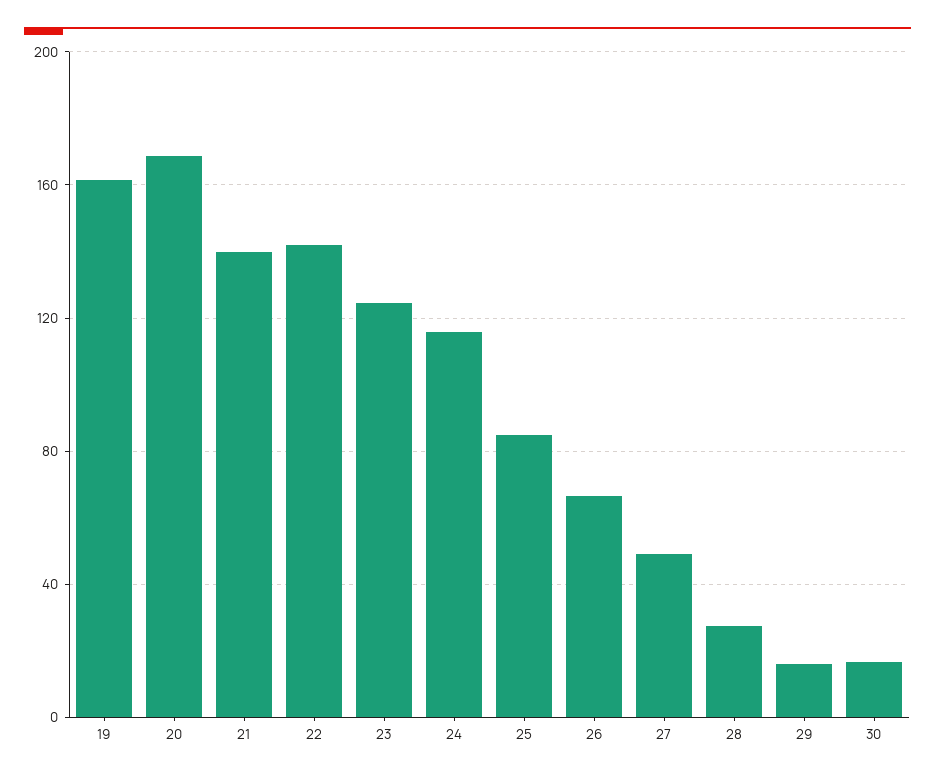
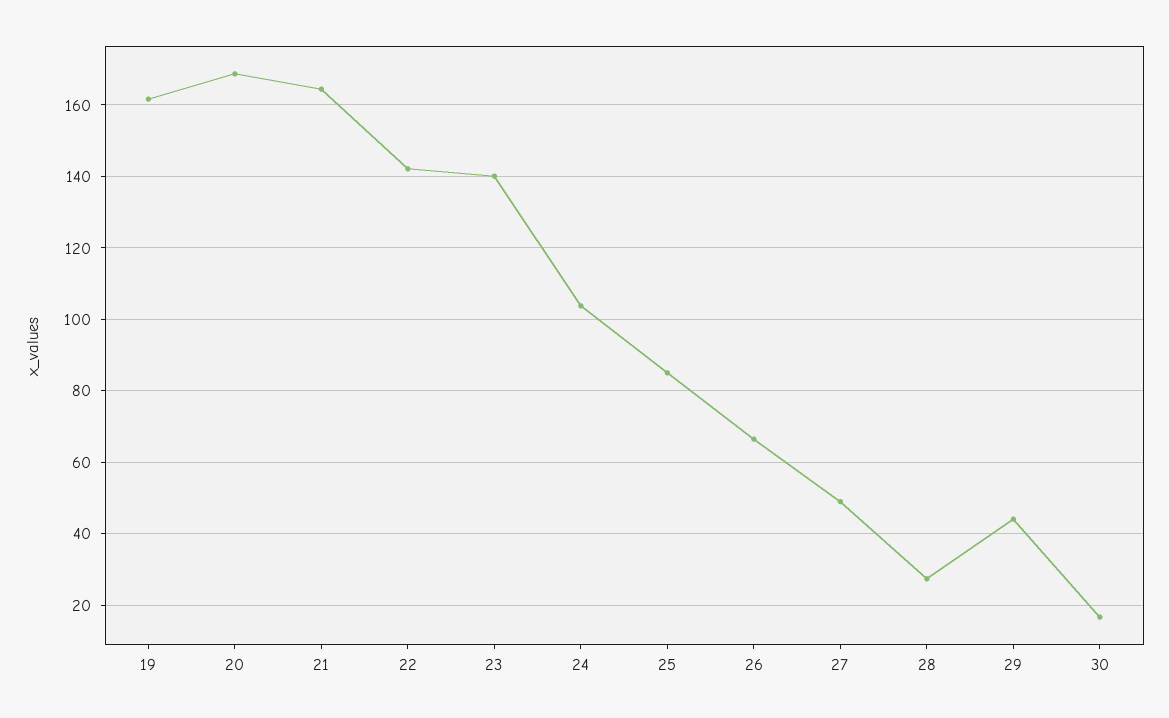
21: 140 -> 164
23: 125 -> 140
24: 115 -> 104
29: 15 -> 44

